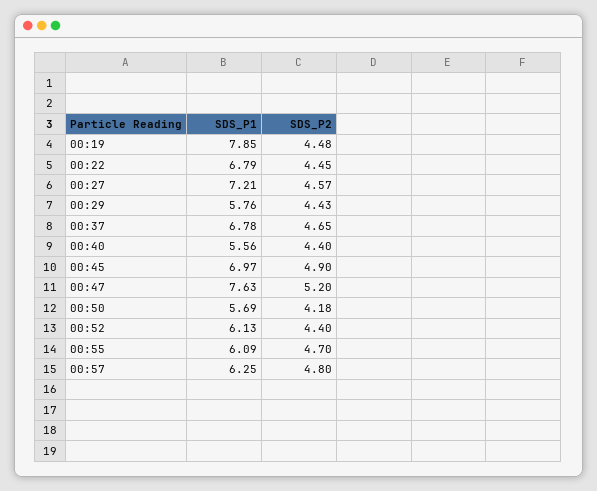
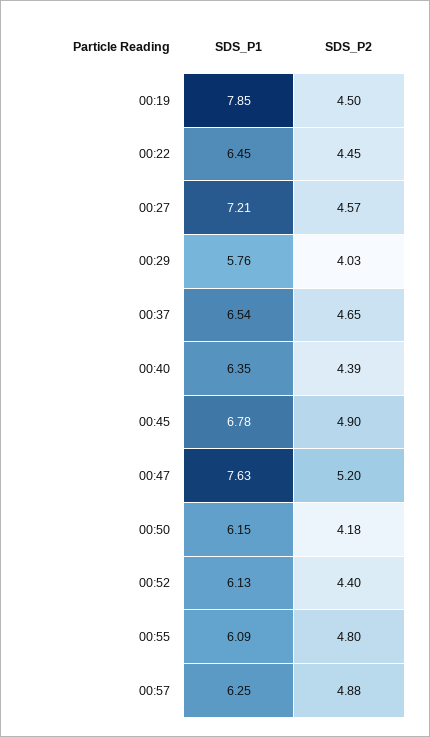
SDS_P2, 00:19: 4.48 -> 4.5
SDS_P1, 00:22: 6.79 -> 6.45
SDS_P2, 00:29: 4.43 -> 4.03
SDS_P1, 00:37: 6.78 -> 6.54
SDS_P1, 00:40: 5.56 -> 6.35
SDS_P2, 00:40: 4.4 -> 4.39
SDS_P1, 00:45: 6.97 -> 6.78
SDS_P1, 00:50: 5.69 -> 6.15
SDS_P2, 00:55: 4.7 -> 4.8
SDS_P2, 00:57: 4.8 -> 4.88

